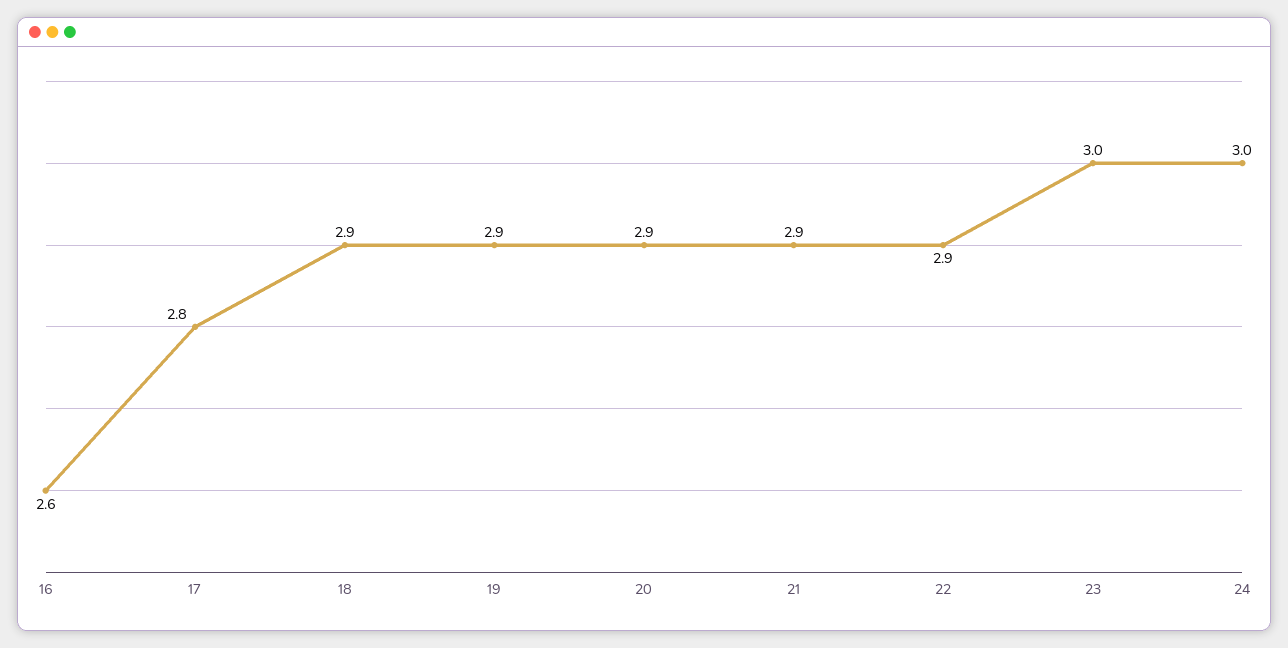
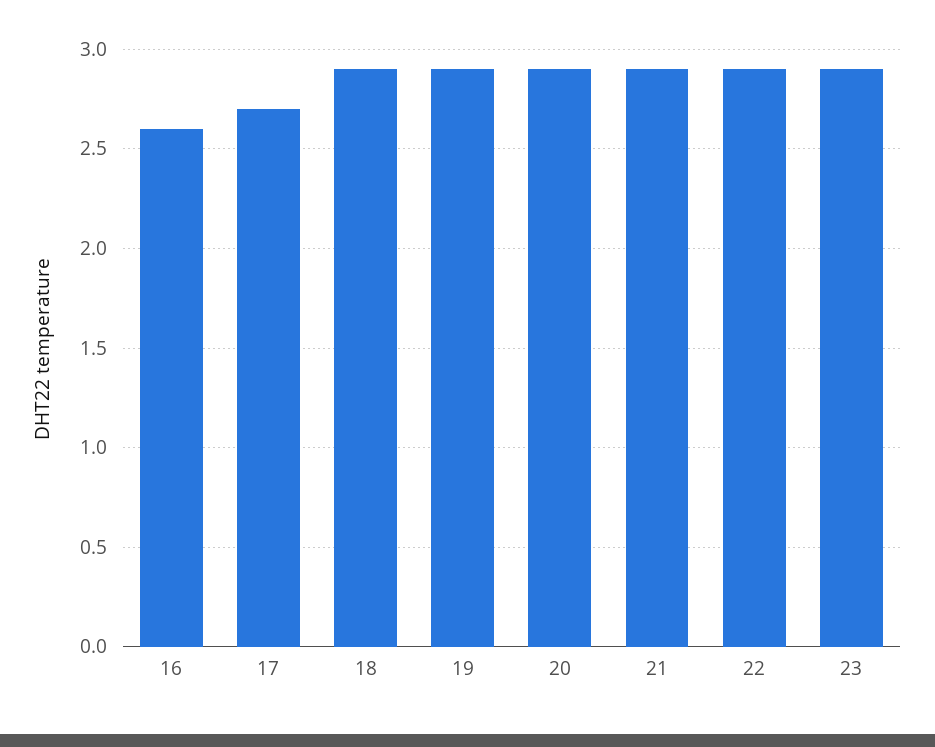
17: 2.8 -> 2.7
23: 3 -> 2.9
24: 3 -> none

